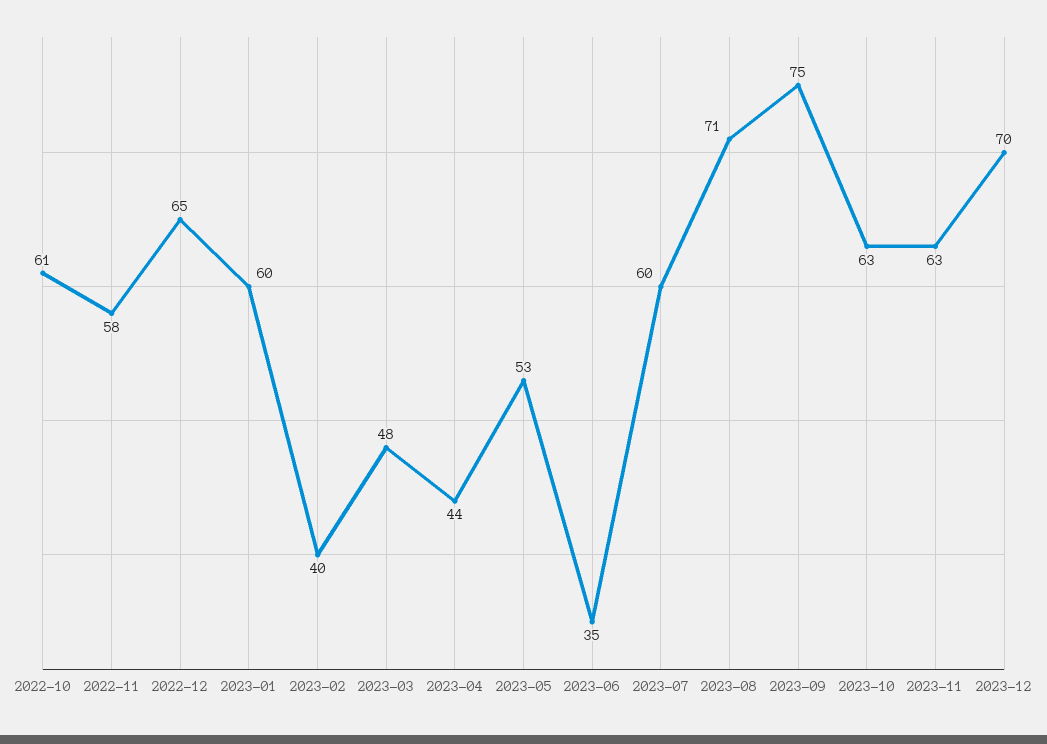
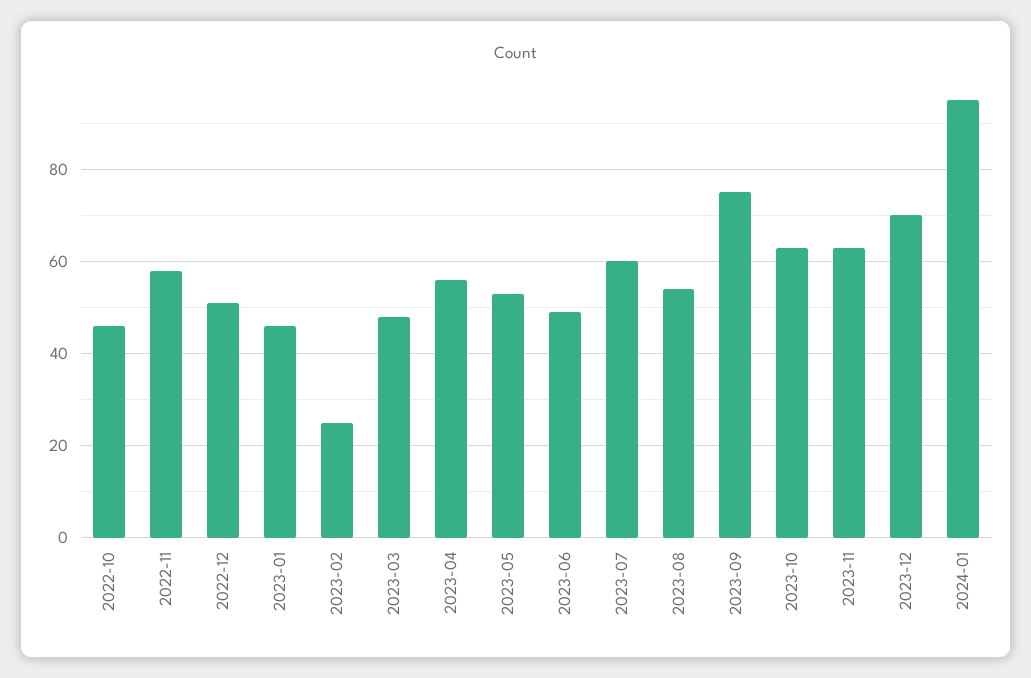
2022-10: 61 -> 45
2022-12: 65 -> 50
2023-01: 60 -> 45
2023-02: 40 -> 25
2023-04: 44 -> 55
2023-06: 35 -> 50
2023-08: 71 -> 55
2024-01: none -> 95

